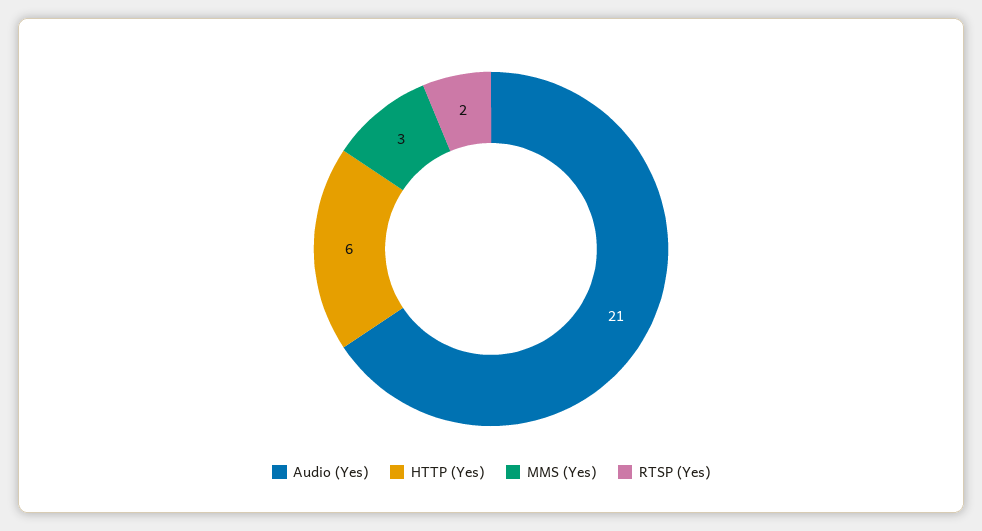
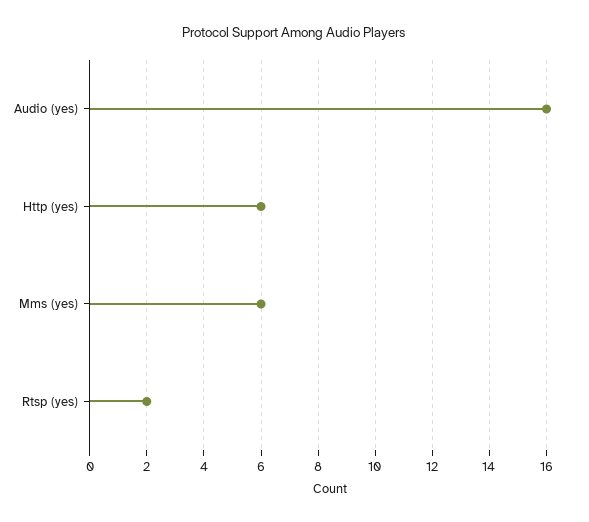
Audio (Yes): 21 -> 16
MMS (Yes): 3 -> 6

